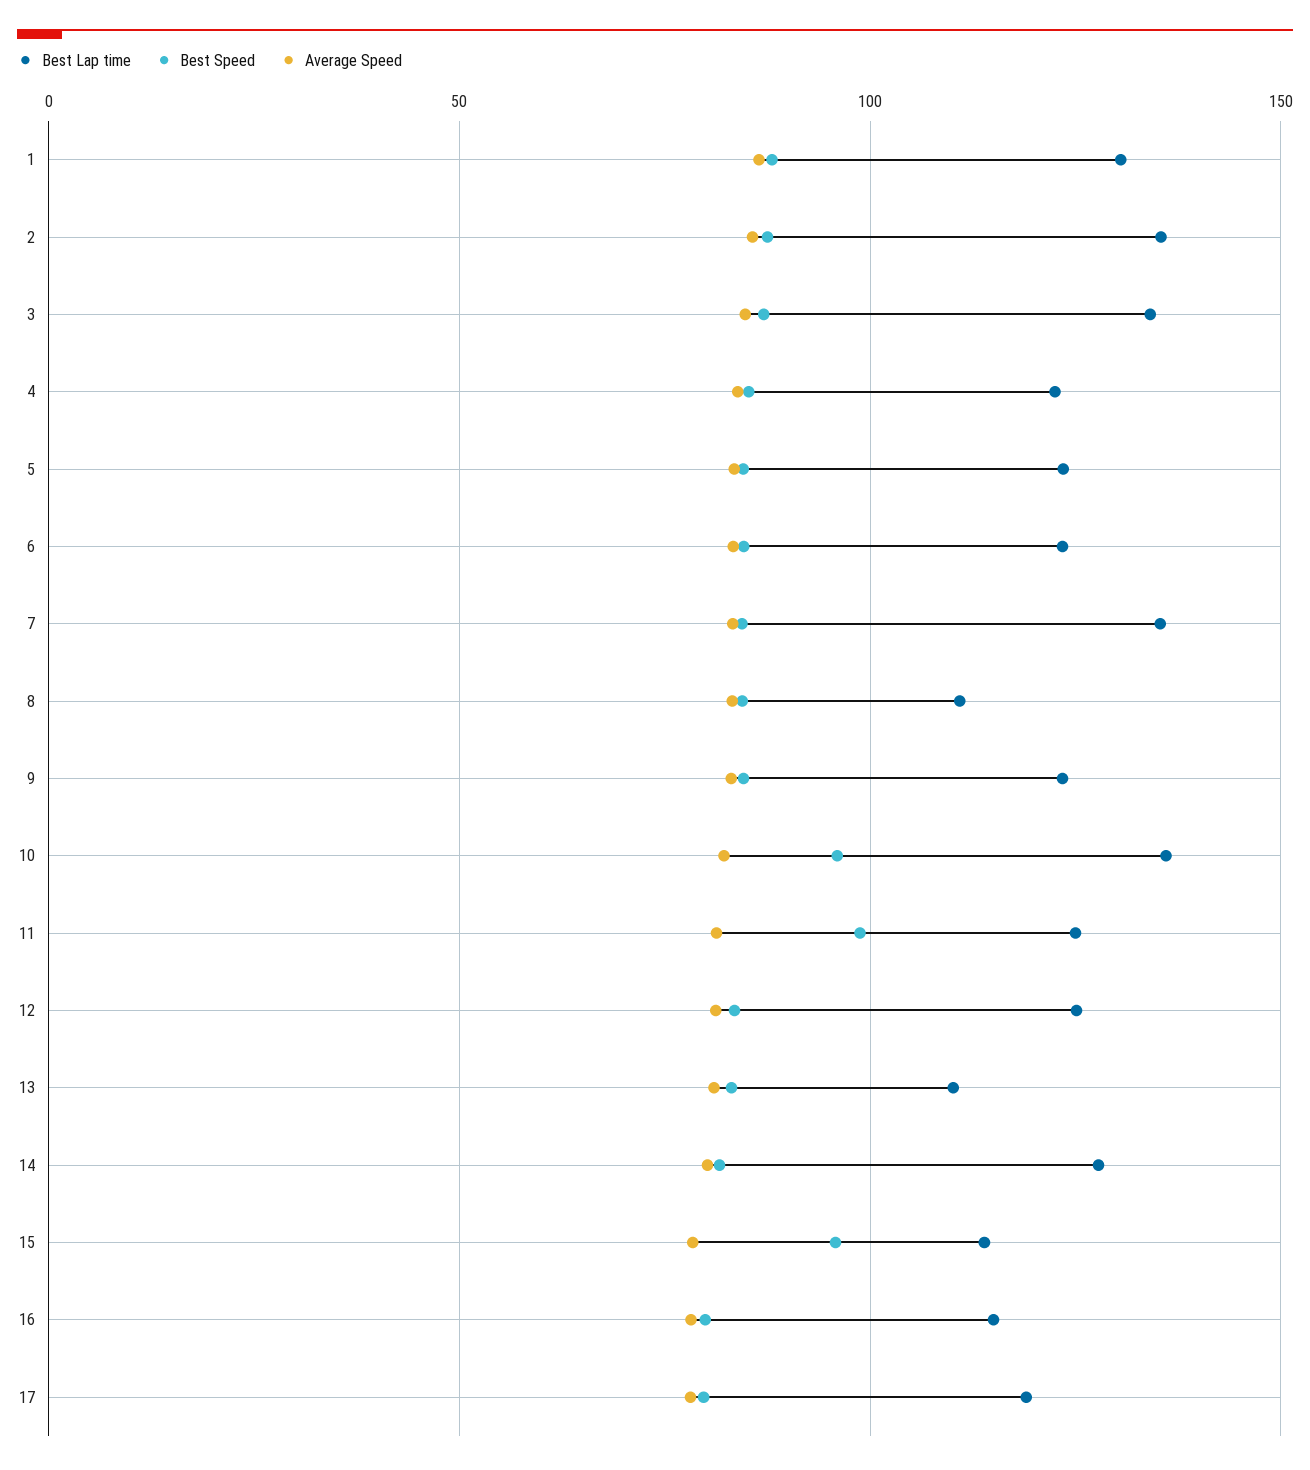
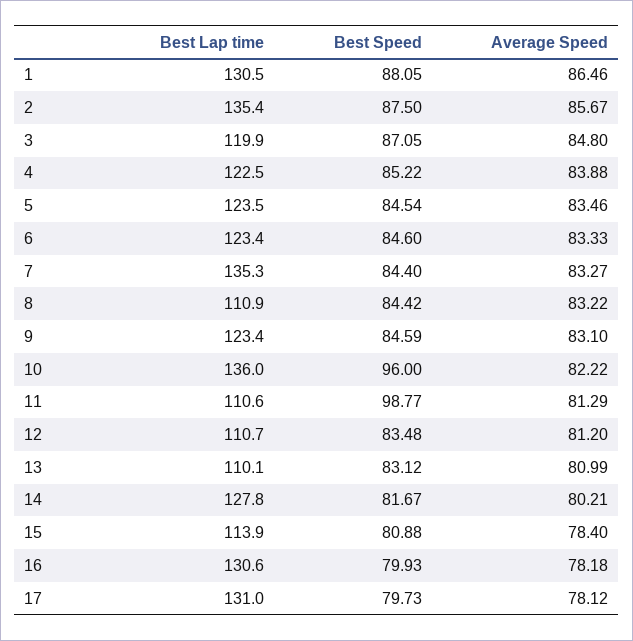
Best Lap time, 3: 135 -> 119.9
Best Lap time, 11: 125 -> 110.6
Best Lap time, 12: 125 -> 110.7
Best Speed, 15: 95 -> 80.88
Best Lap time, 16: 115 -> 130.6
Best Lap time, 17: 120 -> 131

